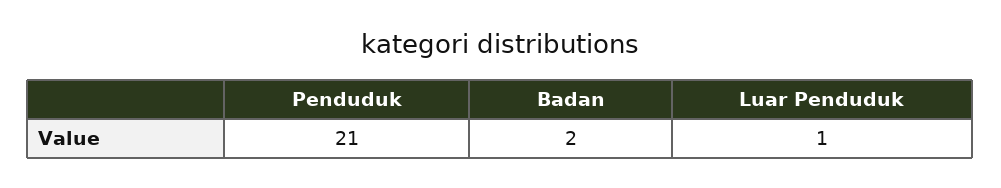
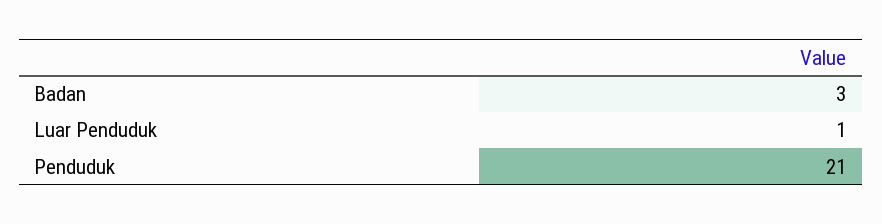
Badan: 2 -> 3

